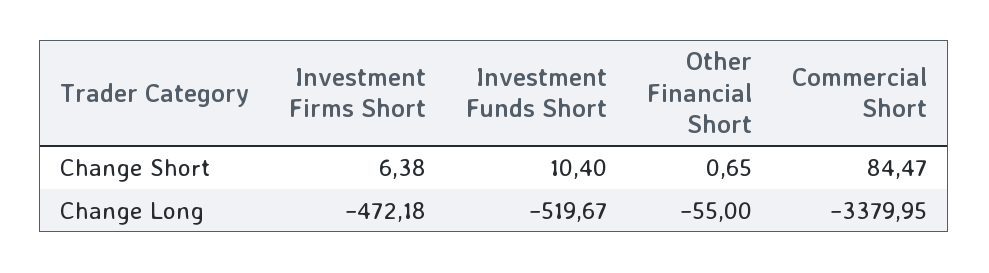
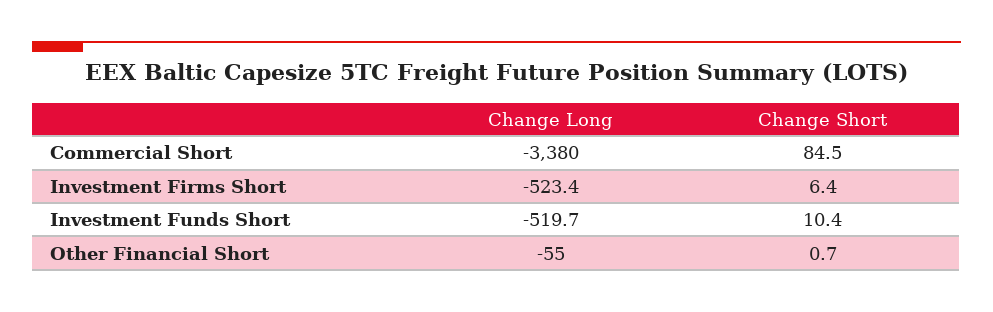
Investment Firms Short, Change Long: -472.18 -> -523.4

